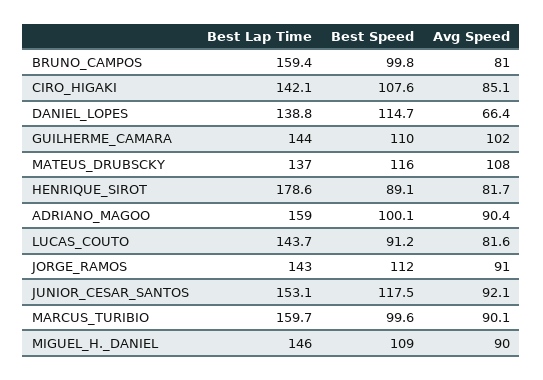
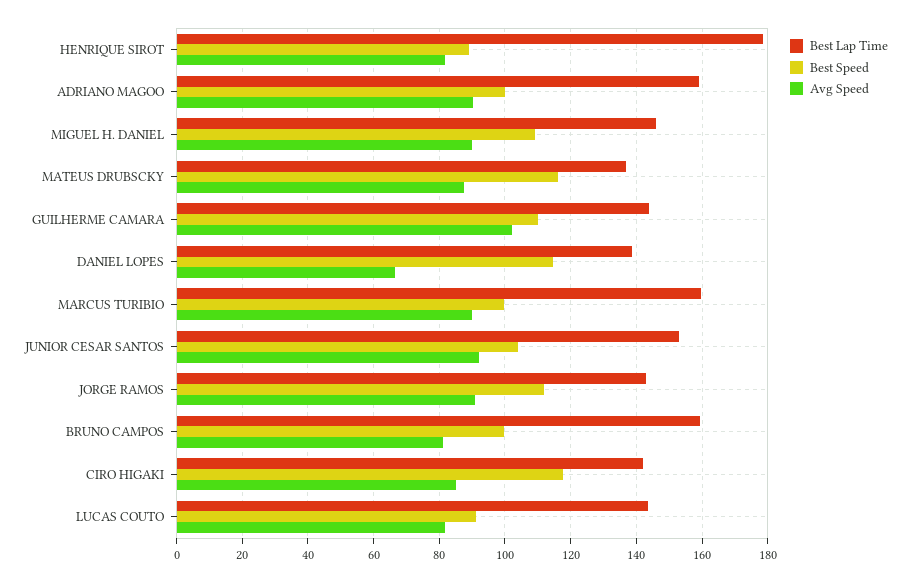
Best Speed, CIRO_HIGAKI: 107.6 -> 118
Avg Speed, MATEUS_DRUBSCKY: 108 -> 88
Best Speed, JUNIOR_CESAR_SANTOS: 117.5 -> 104

